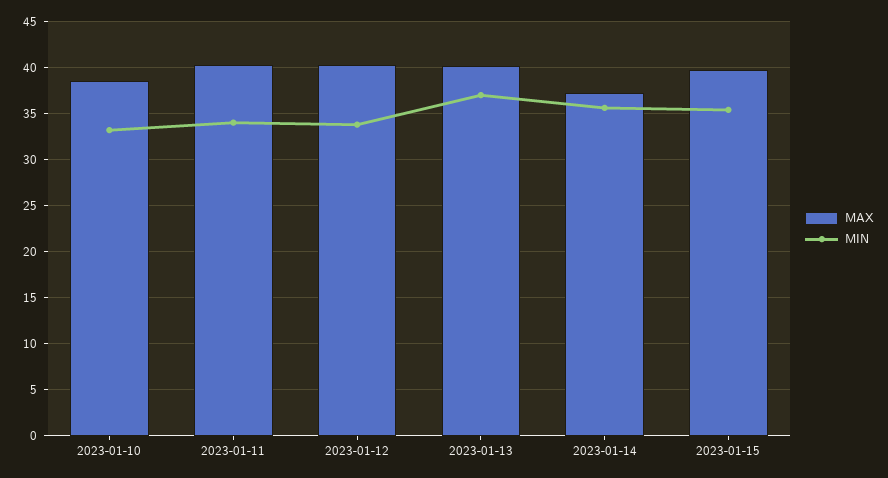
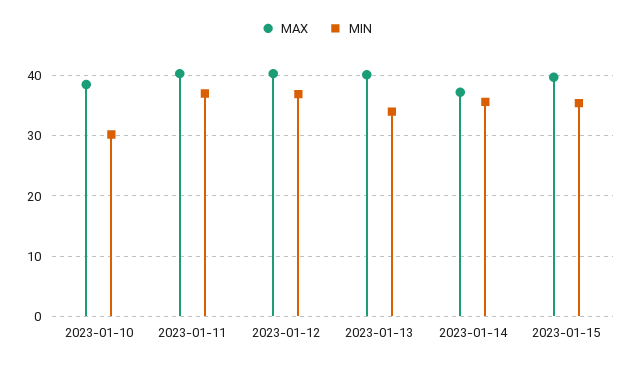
MIN, 2023-01-10: 33 -> 30
MIN, 2023-01-11: 34 -> 37
MIN, 2023-01-12: 34 -> 37
MIN, 2023-01-13: 37 -> 34

